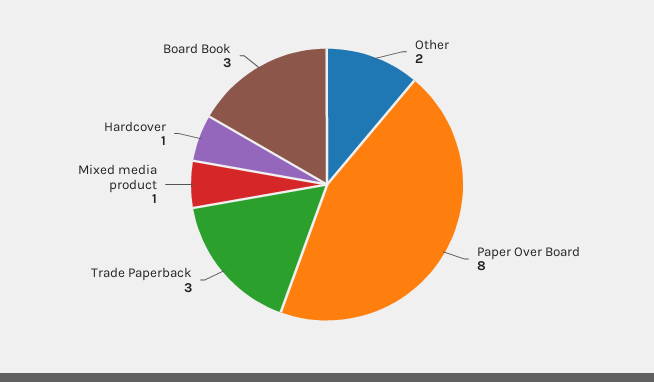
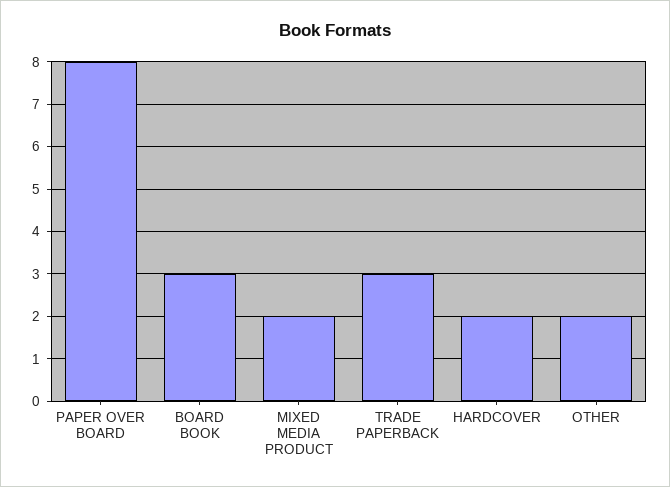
Mixed media product: 1 -> 2
Hardcover: 1 -> 2

